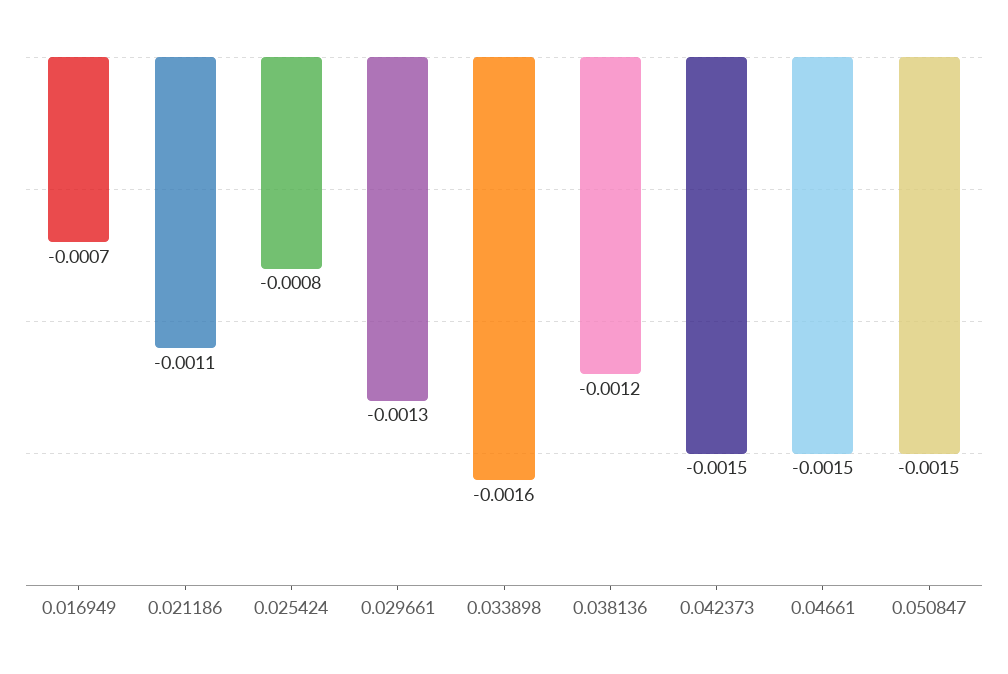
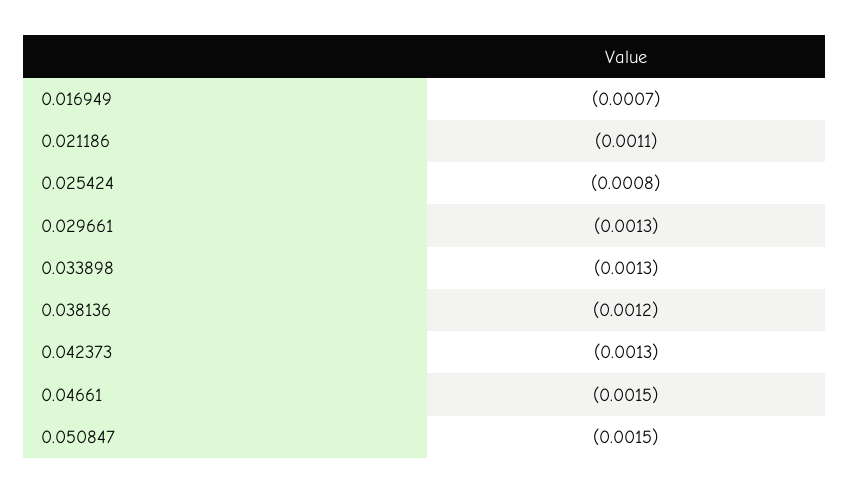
0.033898: -0.0016 -> -0.0013
0.042373: -0.0015 -> -0.0013

